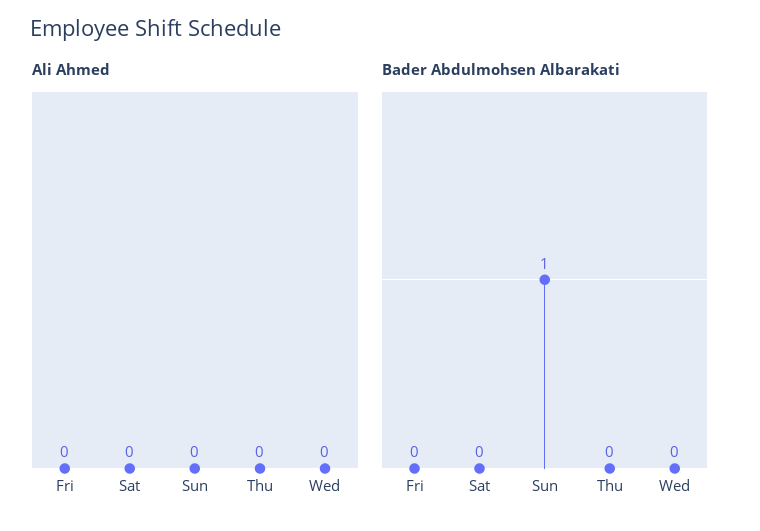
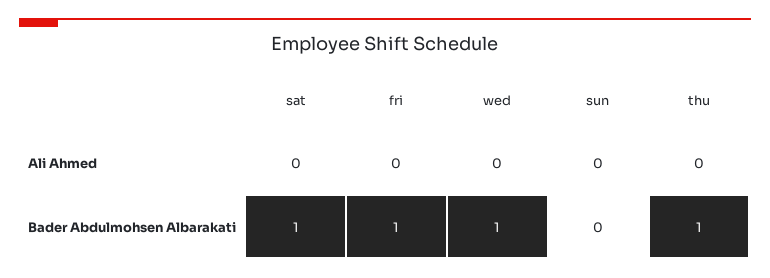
Bader Abdulmohsen Albarakati, Fri: 0 -> 1
Bader Abdulmohsen Albarakati, Sat: 0 -> 1
Bader Abdulmohsen Albarakati, Sun: 1 -> 0
Bader Abdulmohsen Albarakati, Thu: 0 -> 1
Bader Abdulmohsen Albarakati, Wed: 0 -> 1

